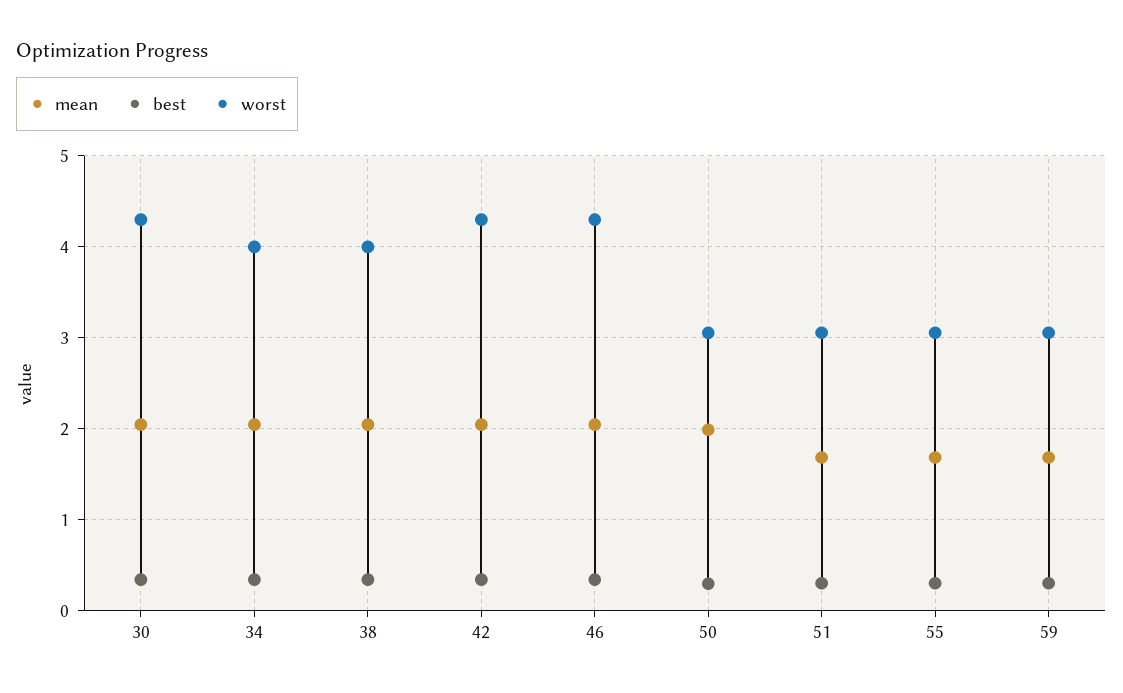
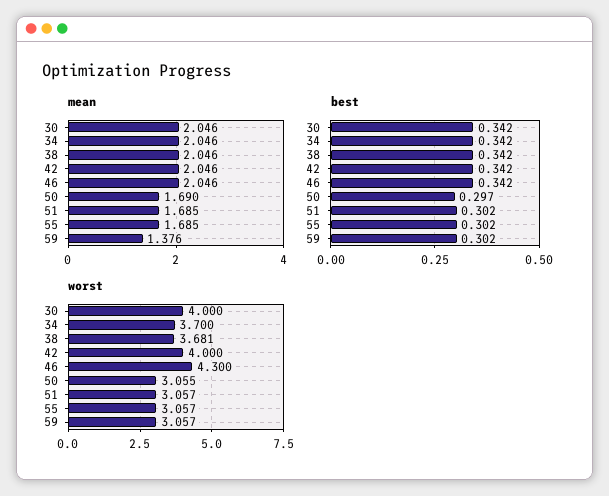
worst, 30: 4.3 -> 4
worst, 34: 4 -> 3.7
worst, 38: 4 -> 3.681
worst, 42: 4.3 -> 4
mean, 50: 2 -> 1.69
mean, 59: 1.7 -> 1.376

